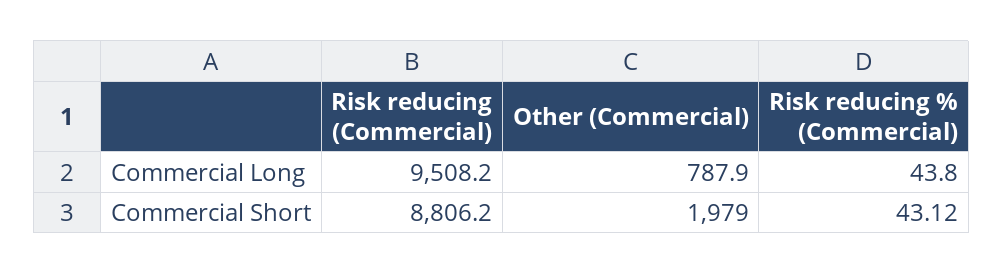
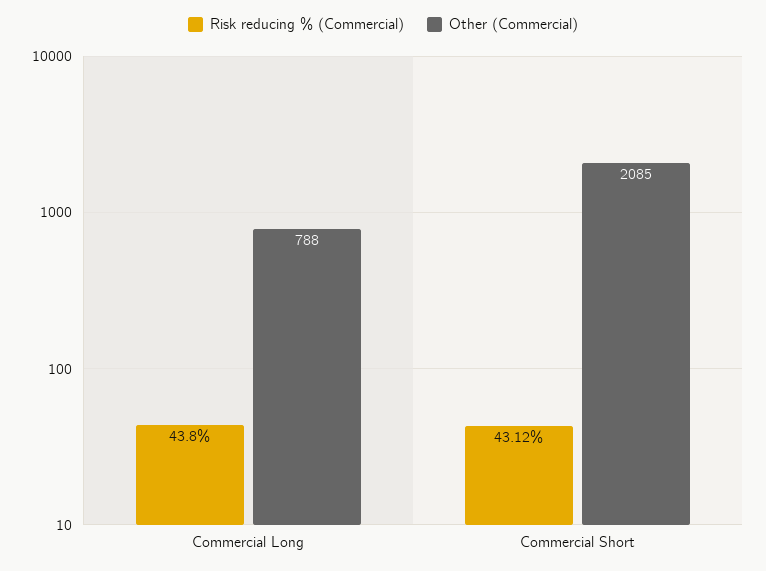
Risk reducing (Commercial), Commercial Long: 9508.2 -> none
Risk reducing (Commercial), Commercial Short: 8806.2 -> none
Other (Commercial), Commercial Short: 1979 -> 2085

